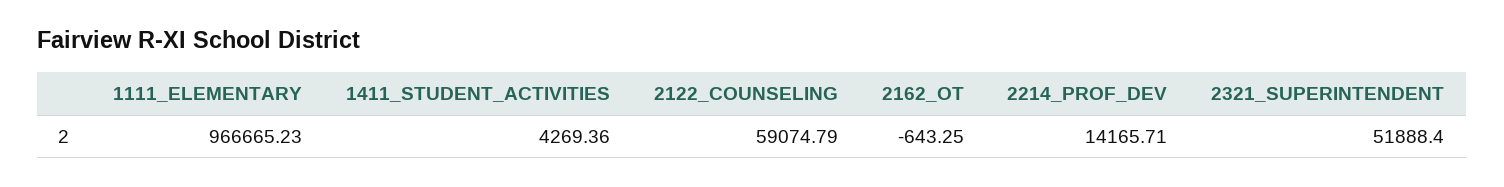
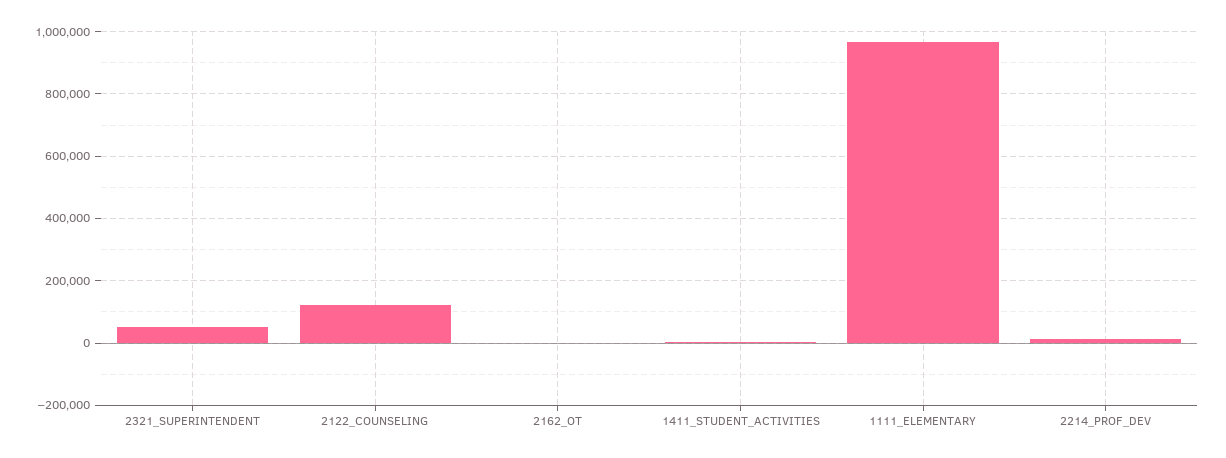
2122_COUNSELING: 59074.79 -> 120000

